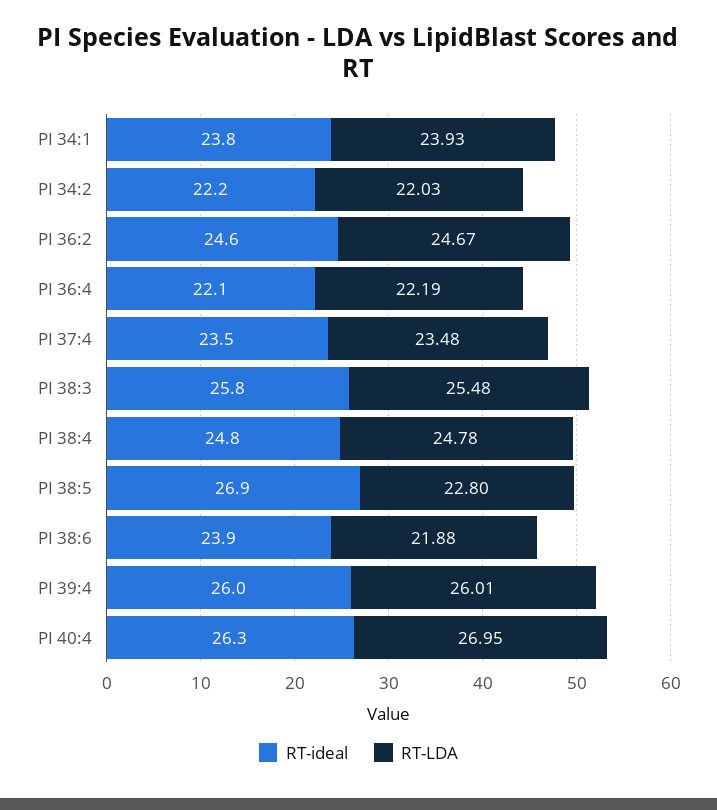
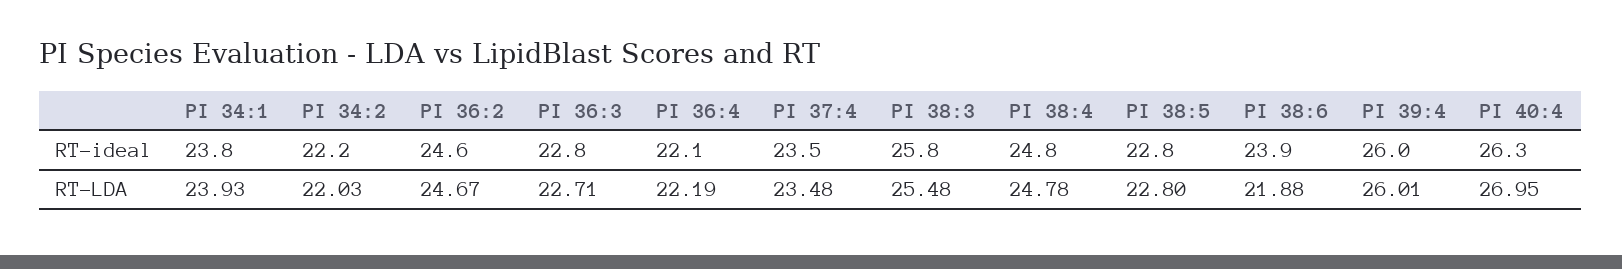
RT-ideal, PI 38:5: 26.9 -> 22.8
RT-ideal, PI 36:3: none -> 22.8
RT-LDA, PI 36:3: none -> 22.71

